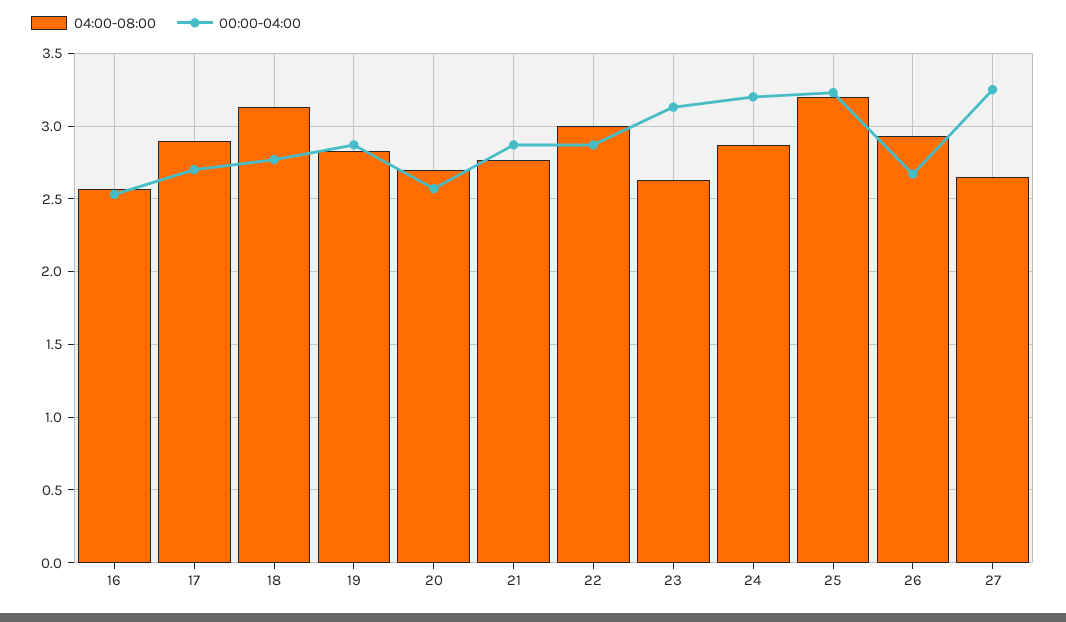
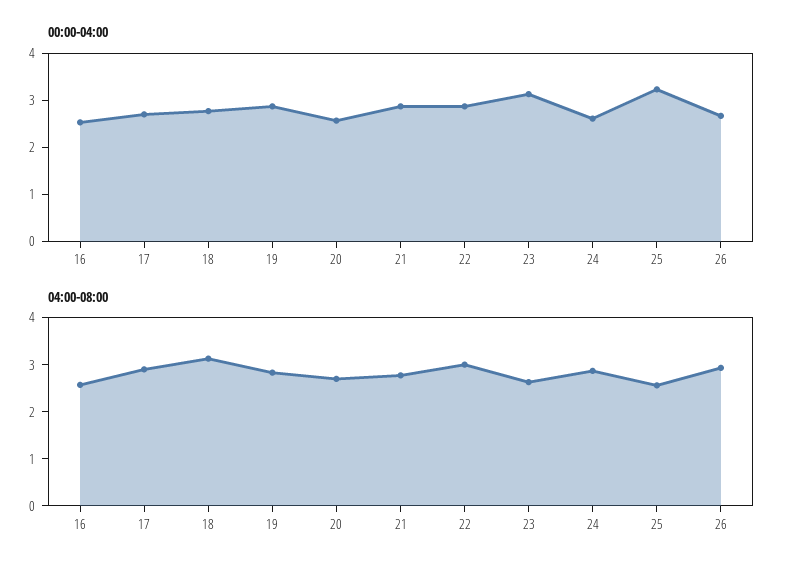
00:00-04:00, 24: 3.2 -> 2.6
04:00-08:00, 25: 3.2 -> 2.6
04:00-08:00, 27: 2.65 -> none
00:00-04:00, 27: 3.25 -> none

